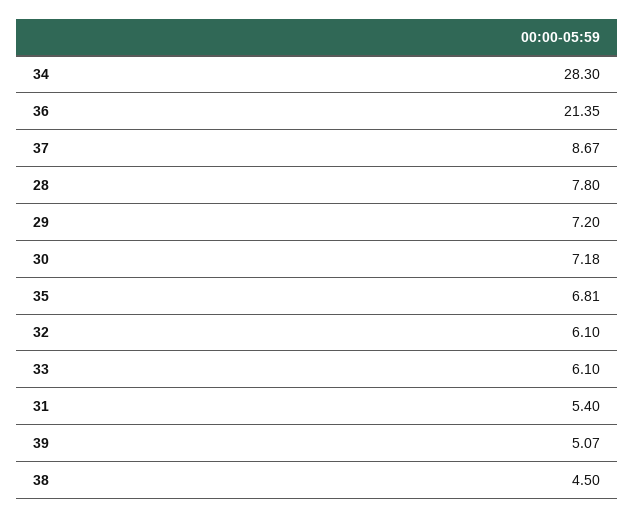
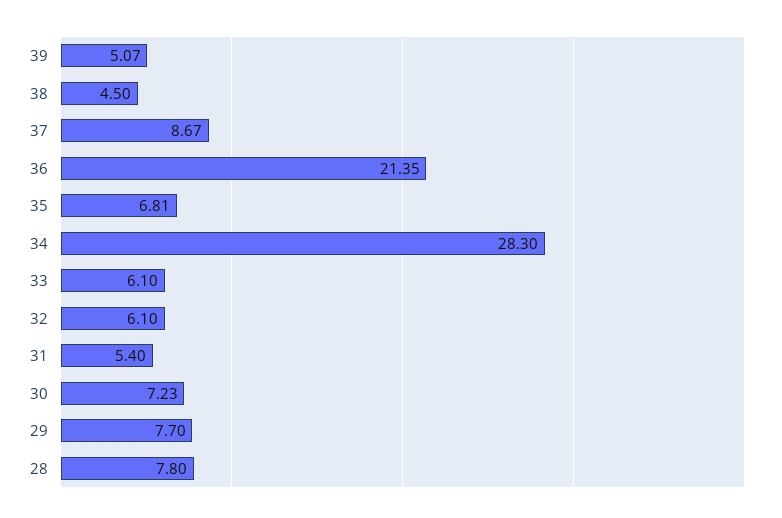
29: 7.2 -> 7.7
30: 7.18 -> 7.23

